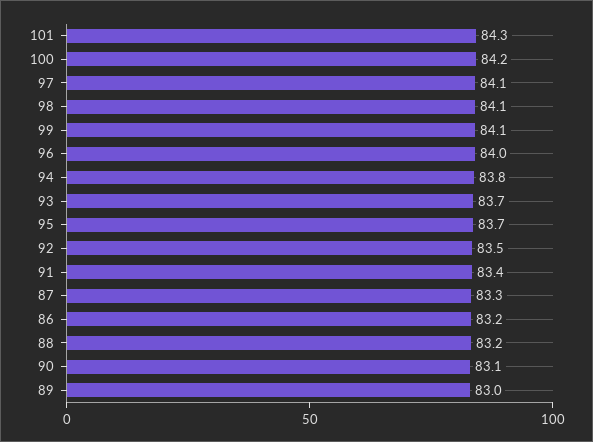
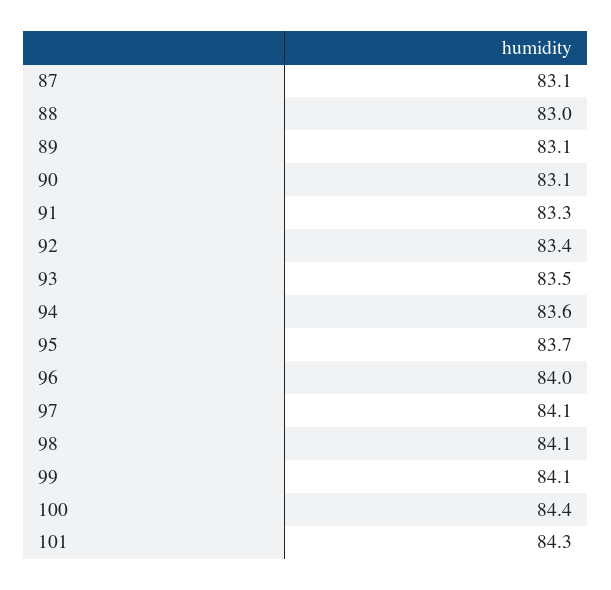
100: 84.2 -> 84.4
94: 83.8 -> 83.6
93: 83.7 -> 83.5
92: 83.5 -> 83.4
91: 83.4 -> 83.3
87: 83.3 -> 83.1
86: 83.2 -> none
88: 83.2 -> 83
89: 83 -> 83.1

